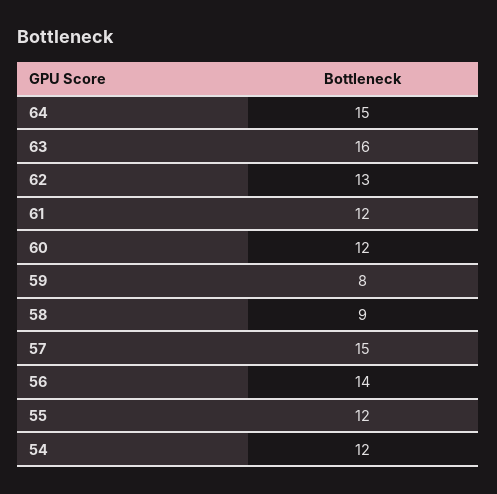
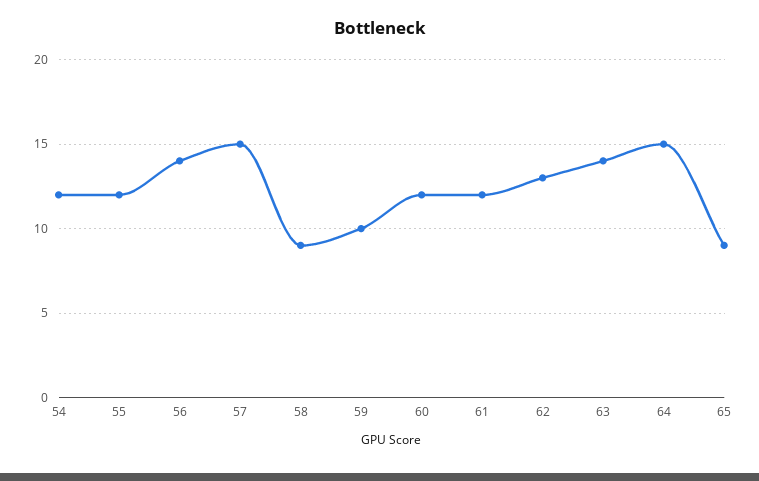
63: 16 -> 14
59: 8 -> 10
65: none -> 9

